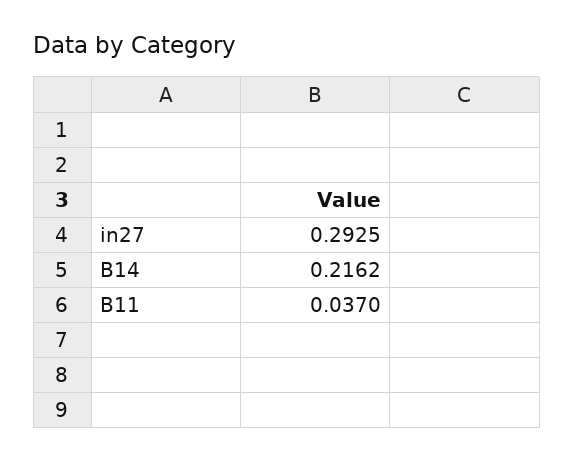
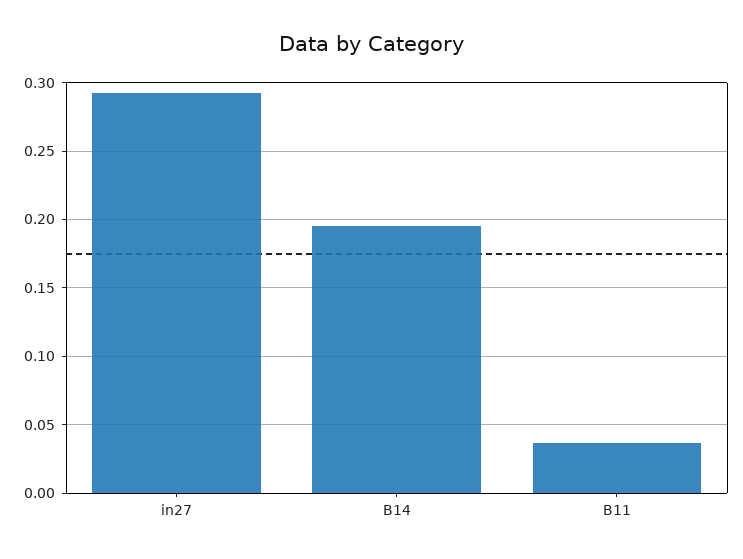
B14: 0.2162 -> 0.195

